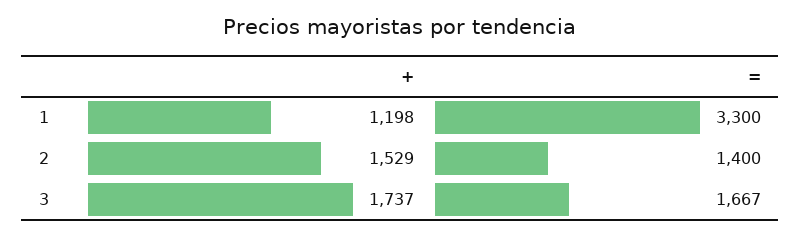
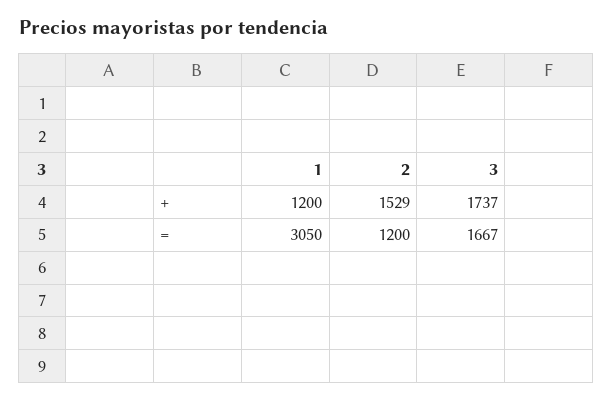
+, 1: 1198 -> 1200
=, 1: 3300 -> 3050
=, 2: 1400 -> 1200

